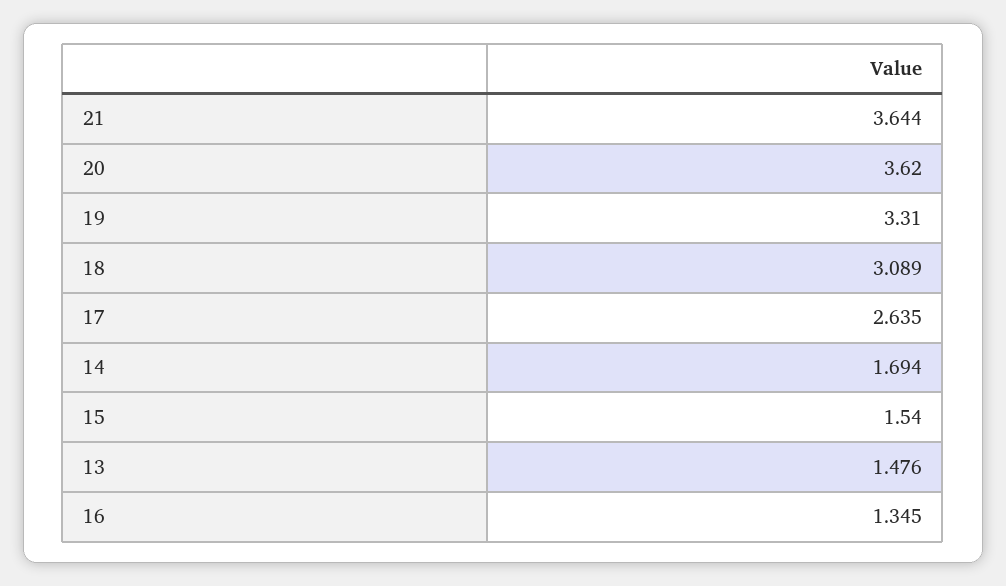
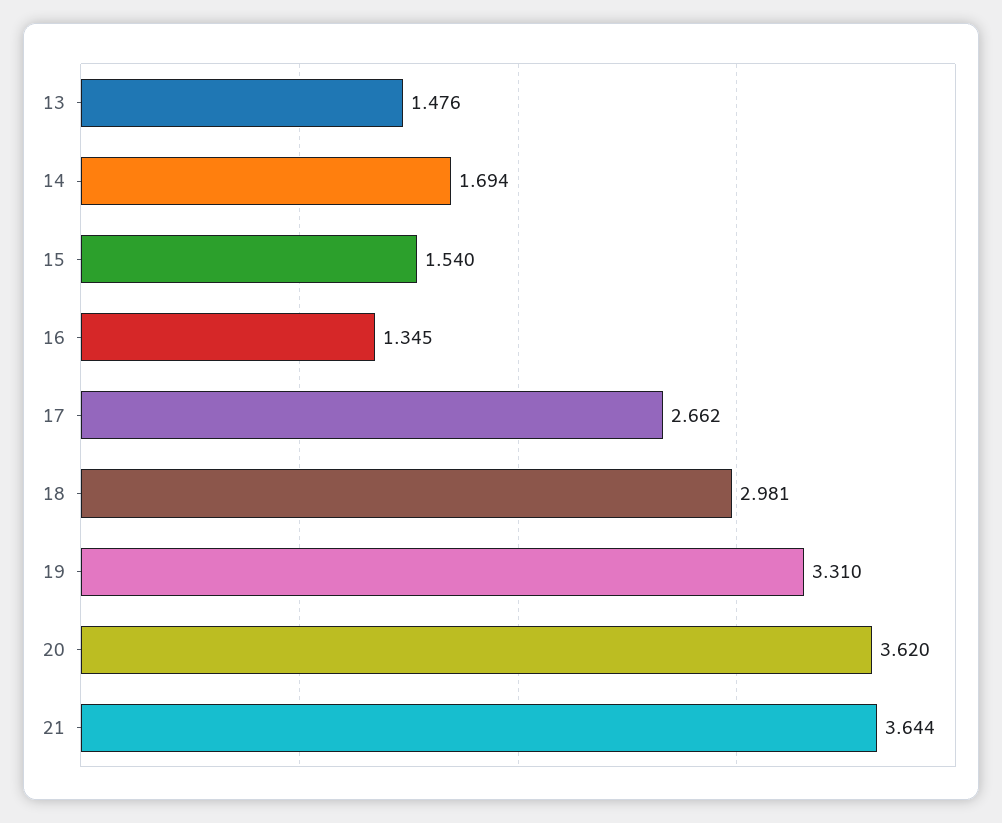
18: 3.089 -> 2.981
17: 2.635 -> 2.662

